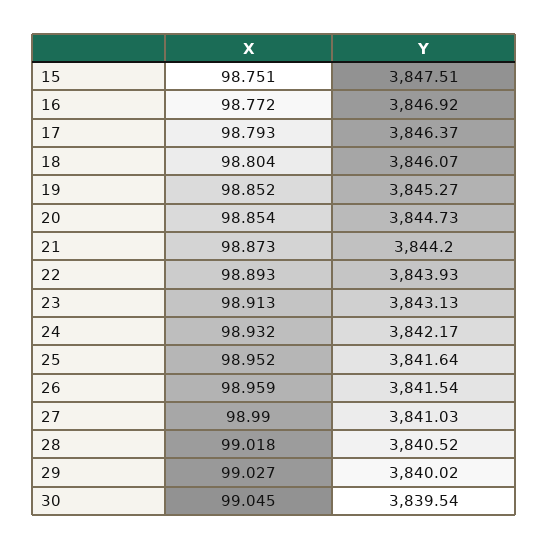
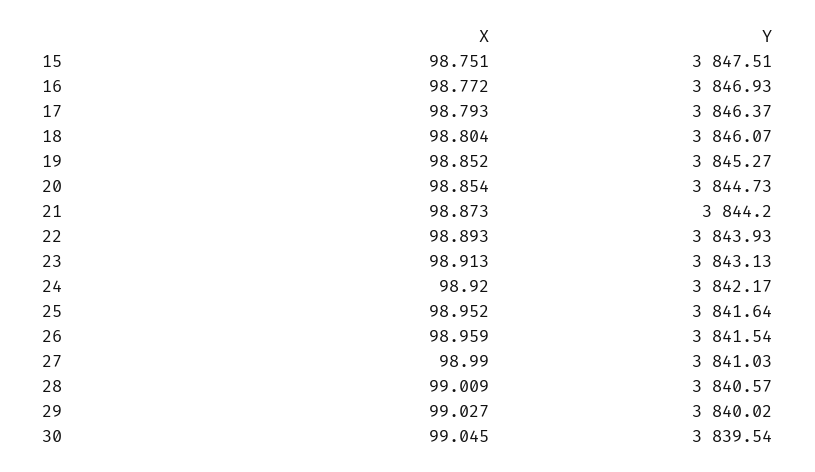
Y, 16: 3846.92 -> 3846.93
X, 24: 98.932 -> 98.92
X, 28: 99.018 -> 99.009
Y, 28: 3840.52 -> 3840.57

